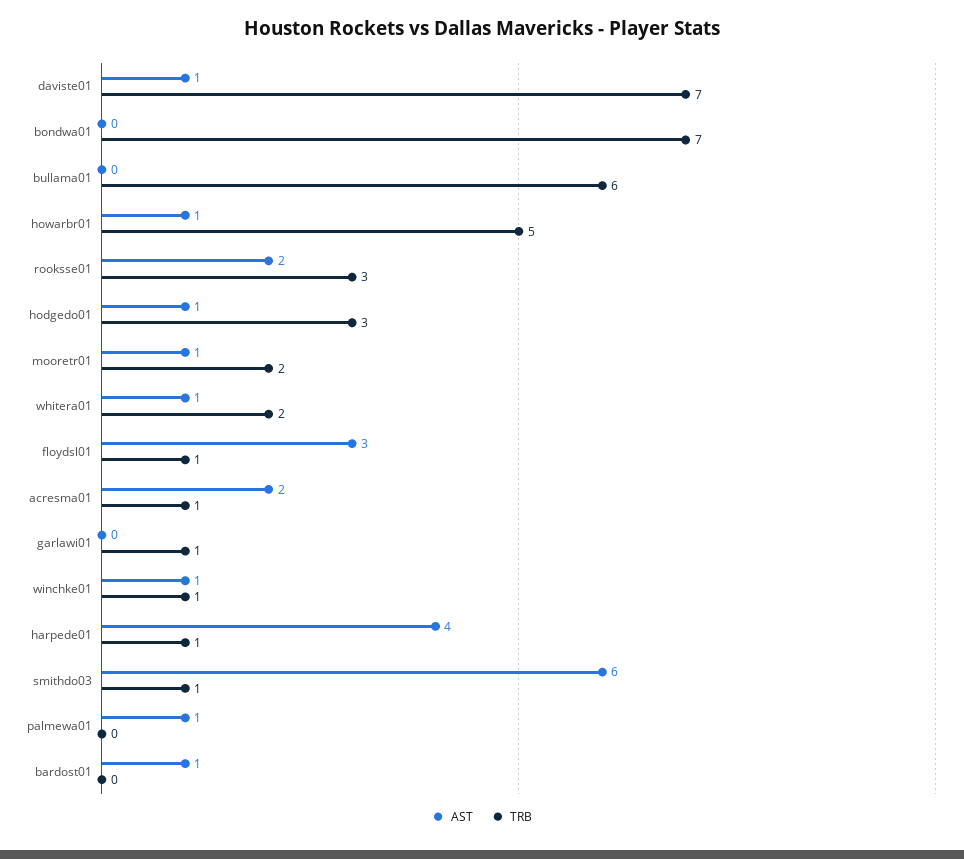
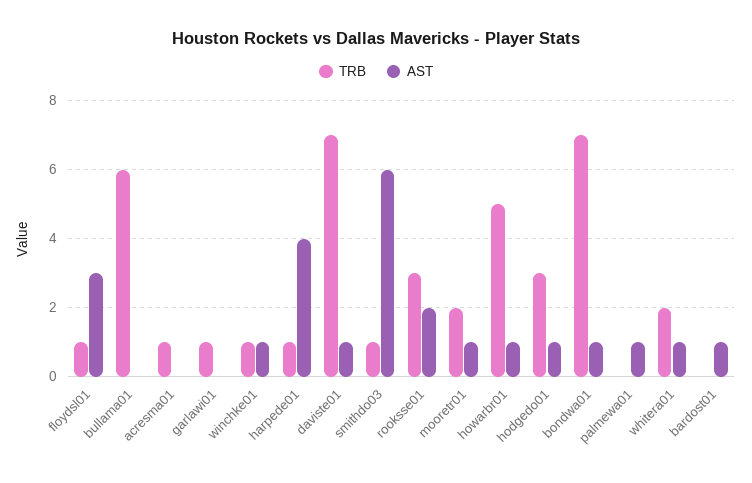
AST, bondwa01: 0 -> 1
AST, acresma01: 2 -> 0

